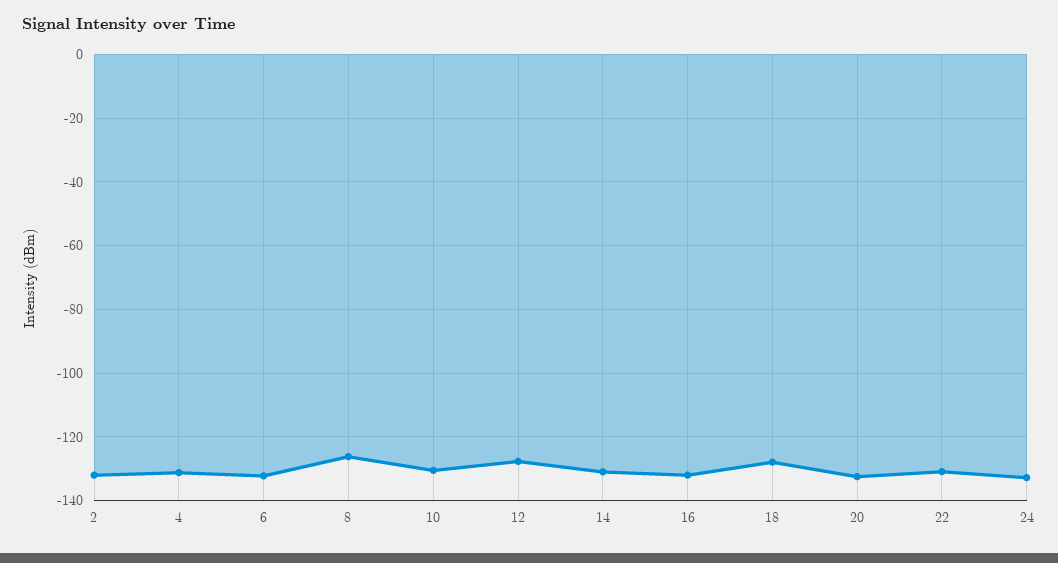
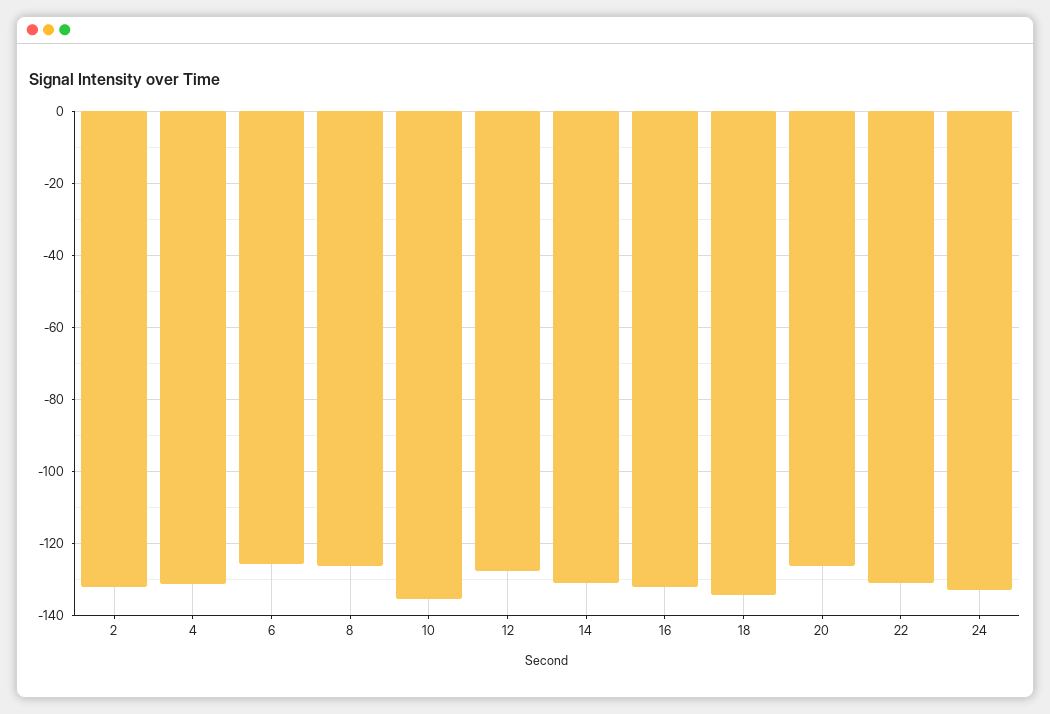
6: -132 -> -126
10: -130 -> -136
18: -128 -> -134
20: -132 -> -126

